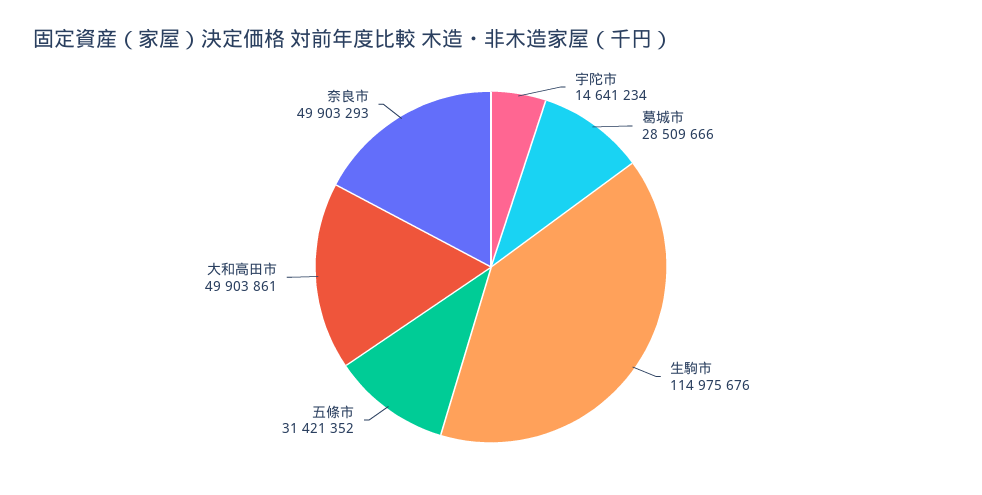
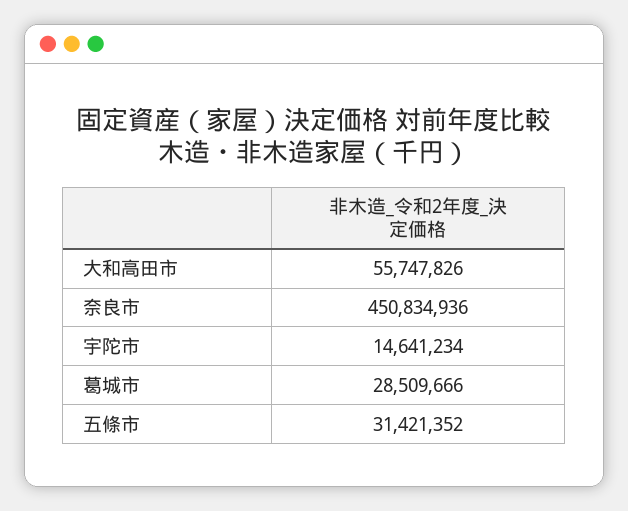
生駒市: 114975676 -> none
大和高田市: 49903861 -> 55747826
奈良市: 49903293 -> 450834936

